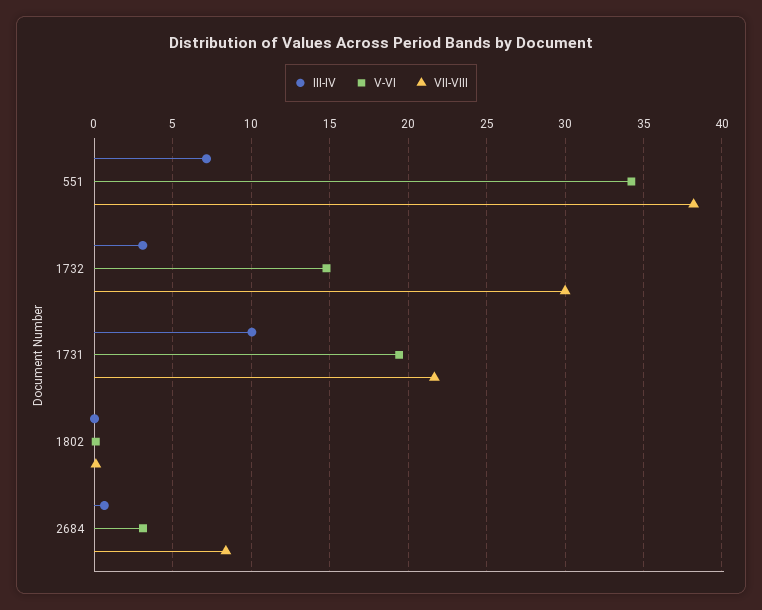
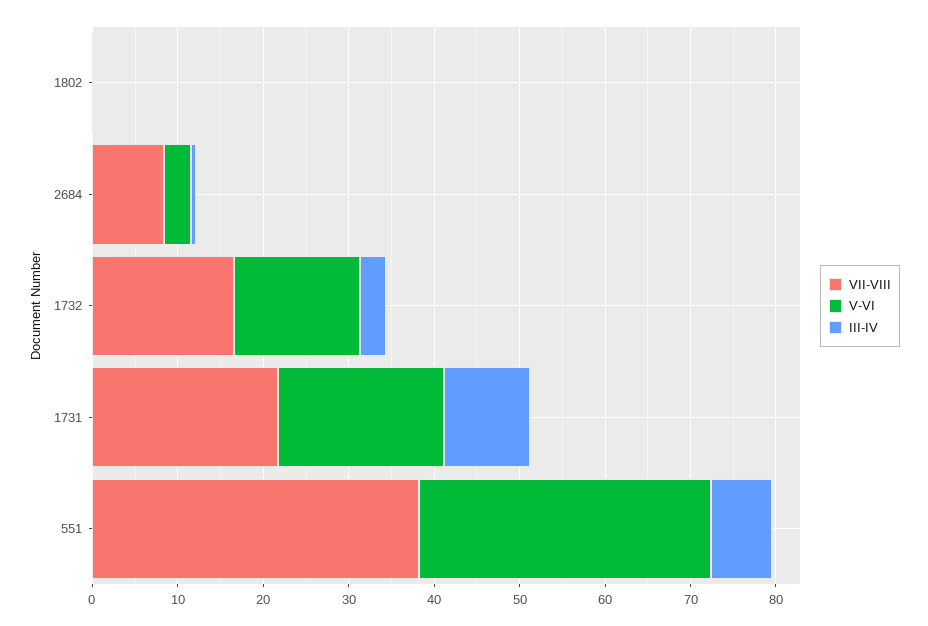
VII-VIII, 1732: 30 -> 16

